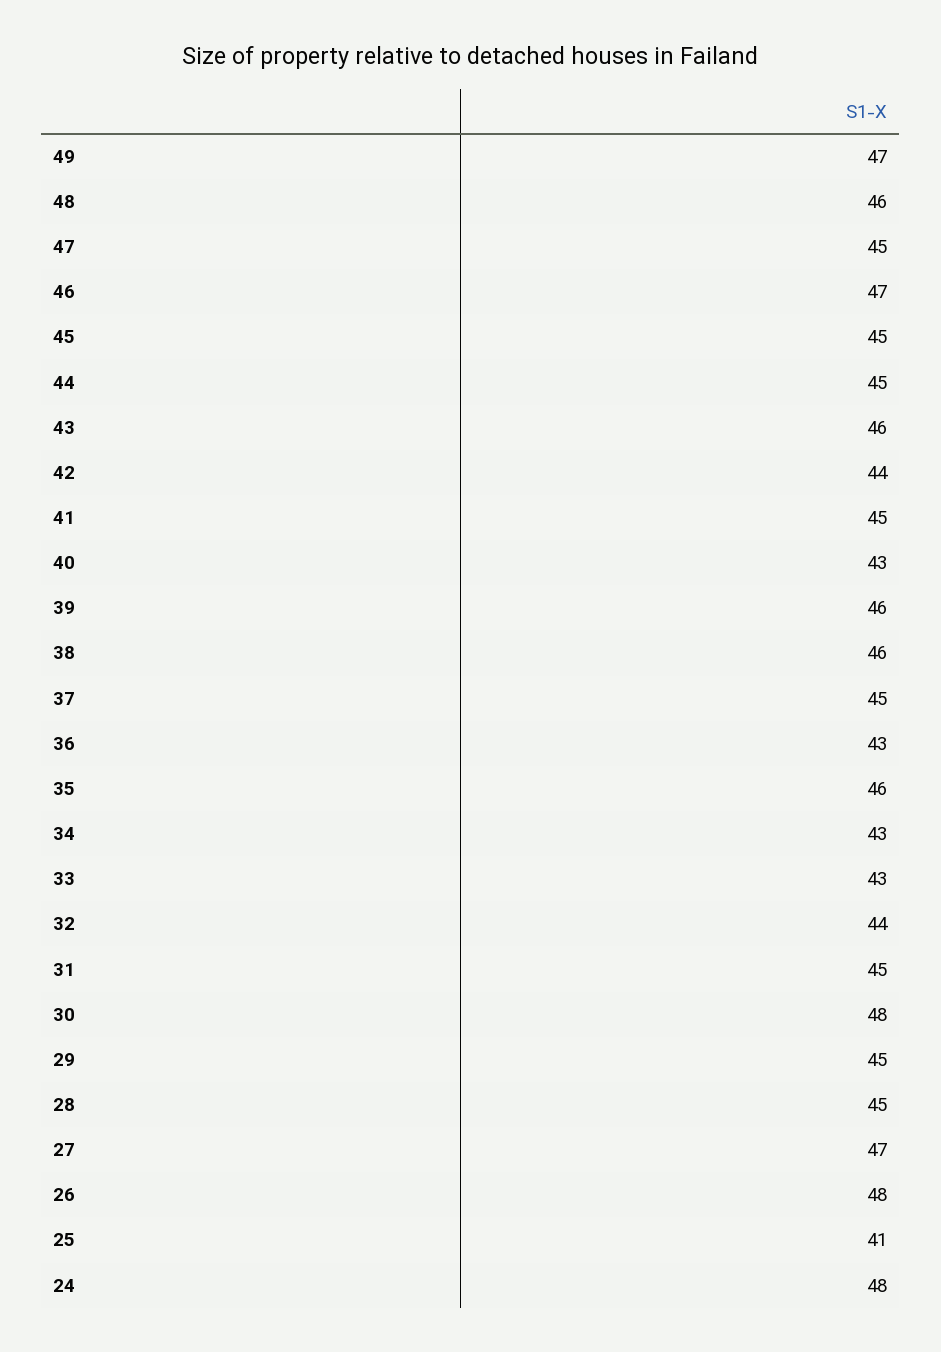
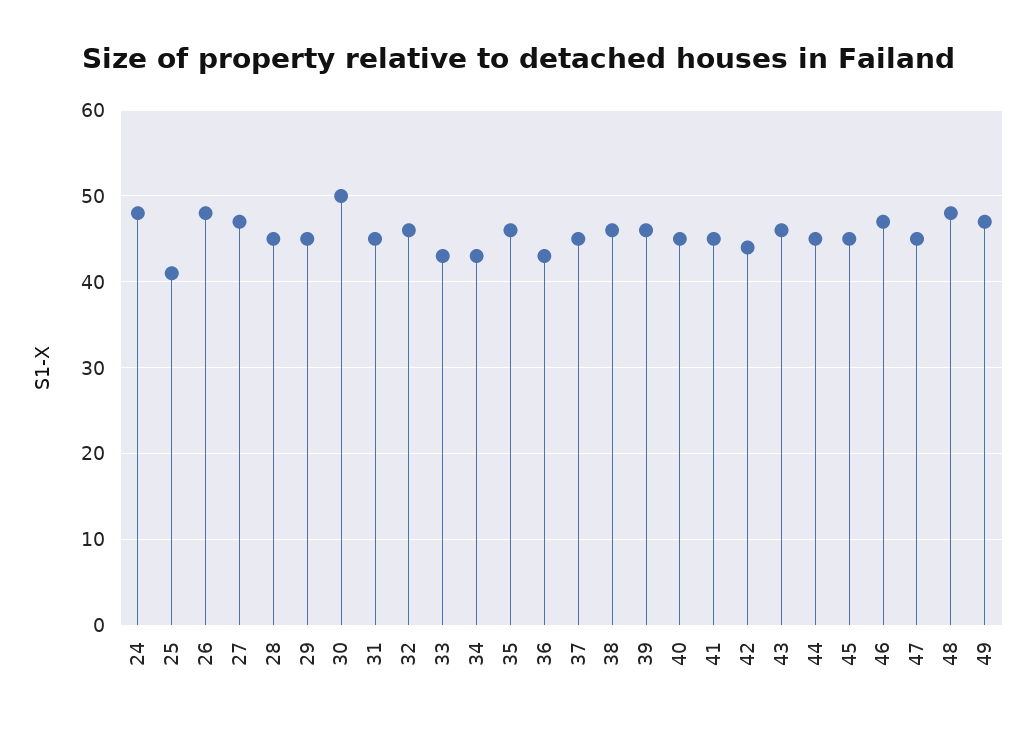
48: 46 -> 48
40: 43 -> 45
32: 44 -> 46
30: 48 -> 50

